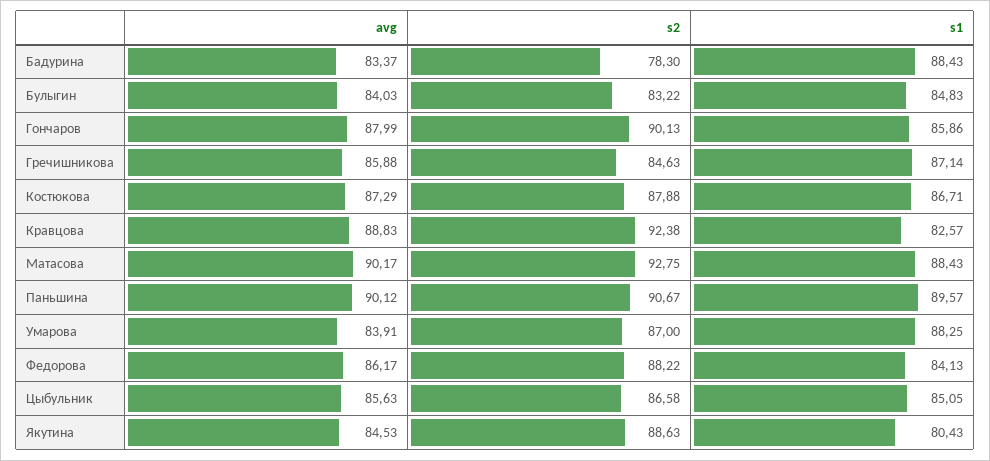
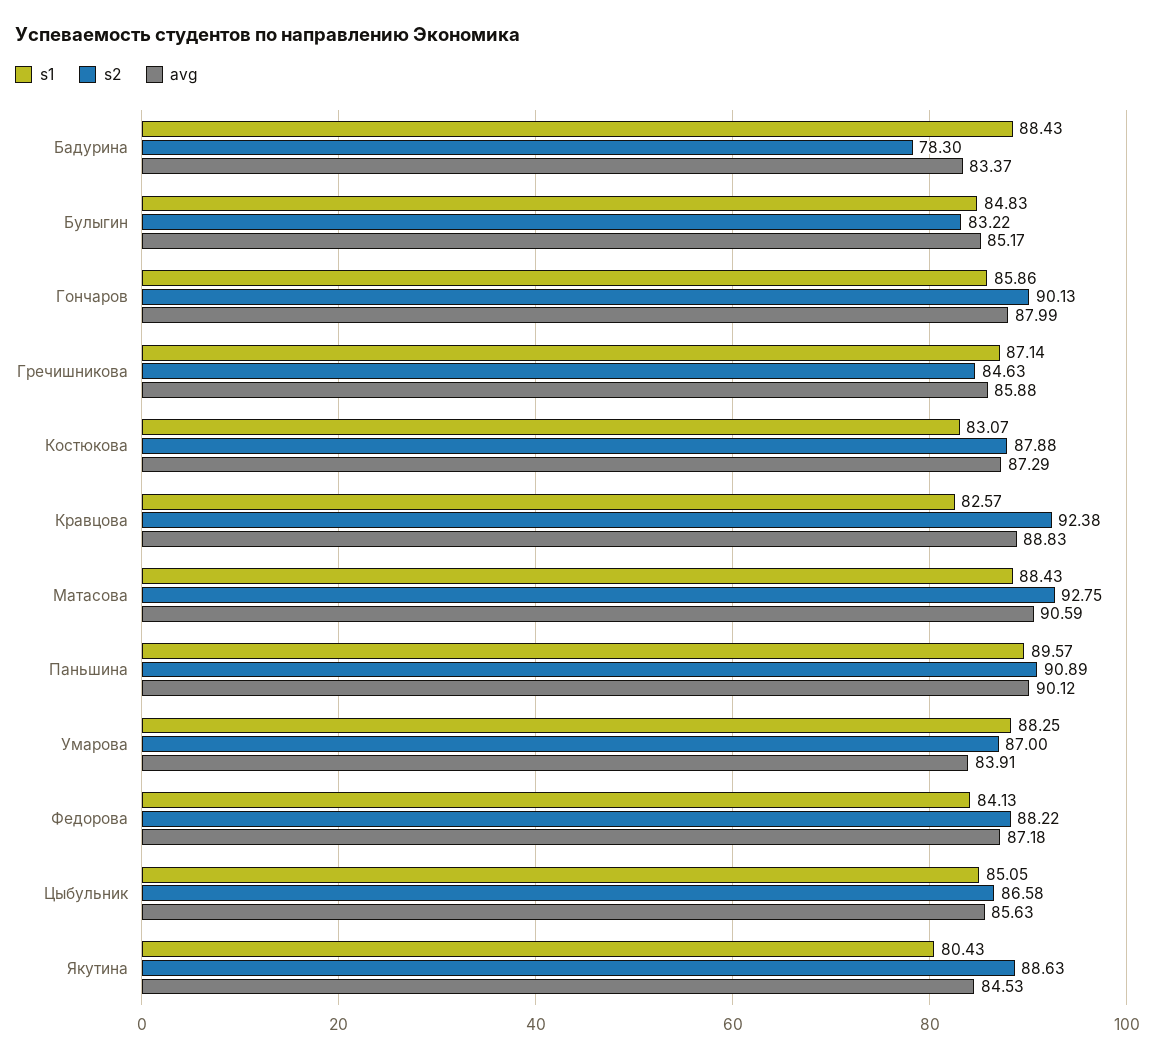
avg, Булыгин: 84.03 -> 85.17
s1, Костюкова: 86.71 -> 83.07
avg, Матасова: 90.17 -> 90.59
s2, Паньшина: 90.67 -> 90.89
avg, Федорова: 86.17 -> 87.18

